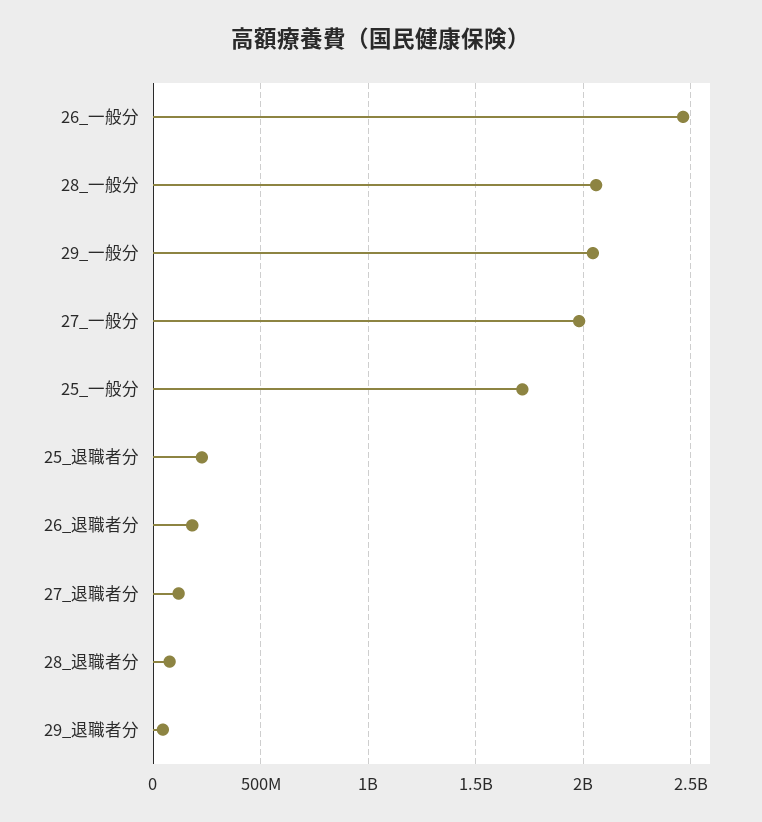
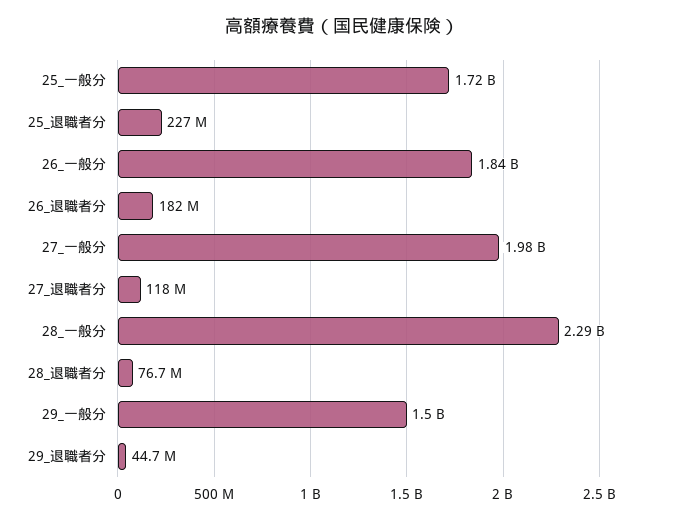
26_一般分: 2450000000 -> 1840000000
28_一般分: 2050000000 -> 2290000000
29_一般分: 2050000000 -> 1500000000

